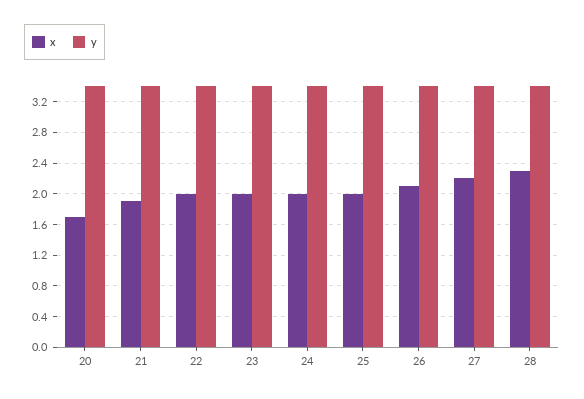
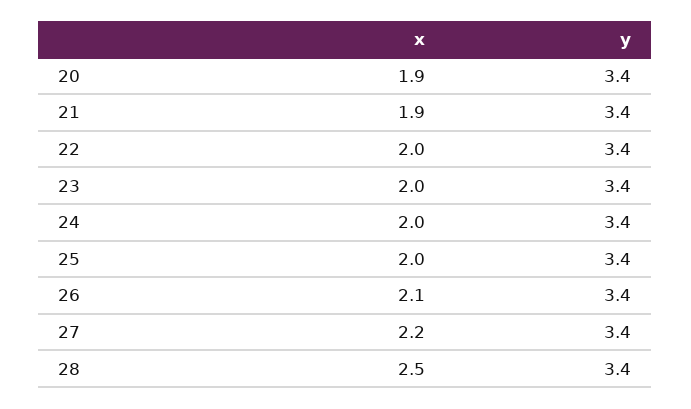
x, 20: 1.7 -> 1.9
x, 28: 2.3 -> 2.5

